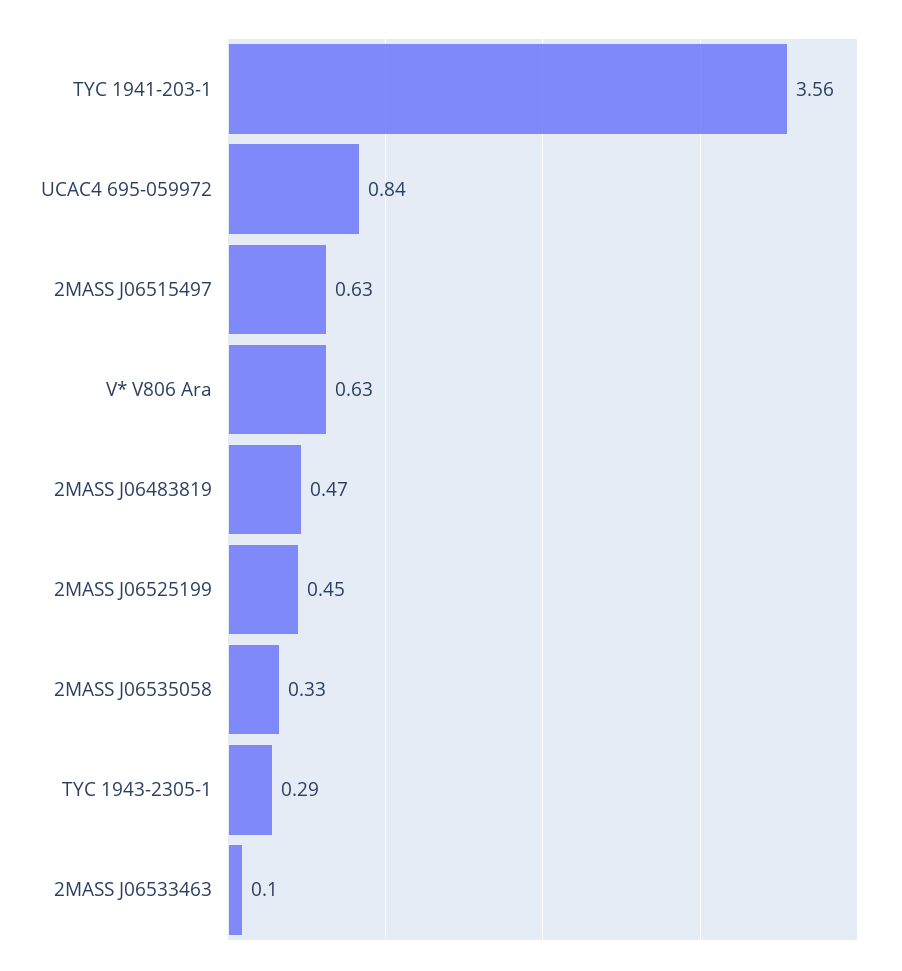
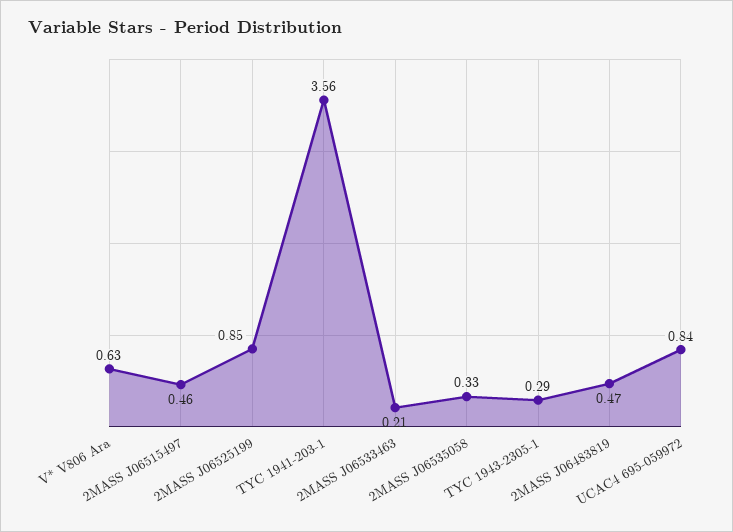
2MASS J06515497: 0.63 -> 0.46
2MASS J06525199: 0.45 -> 0.85
2MASS J06533463: 0.1 -> 0.21

